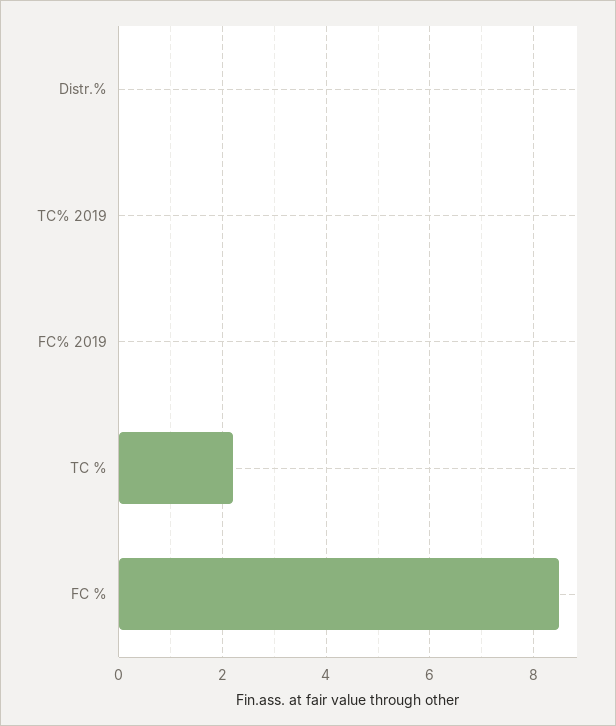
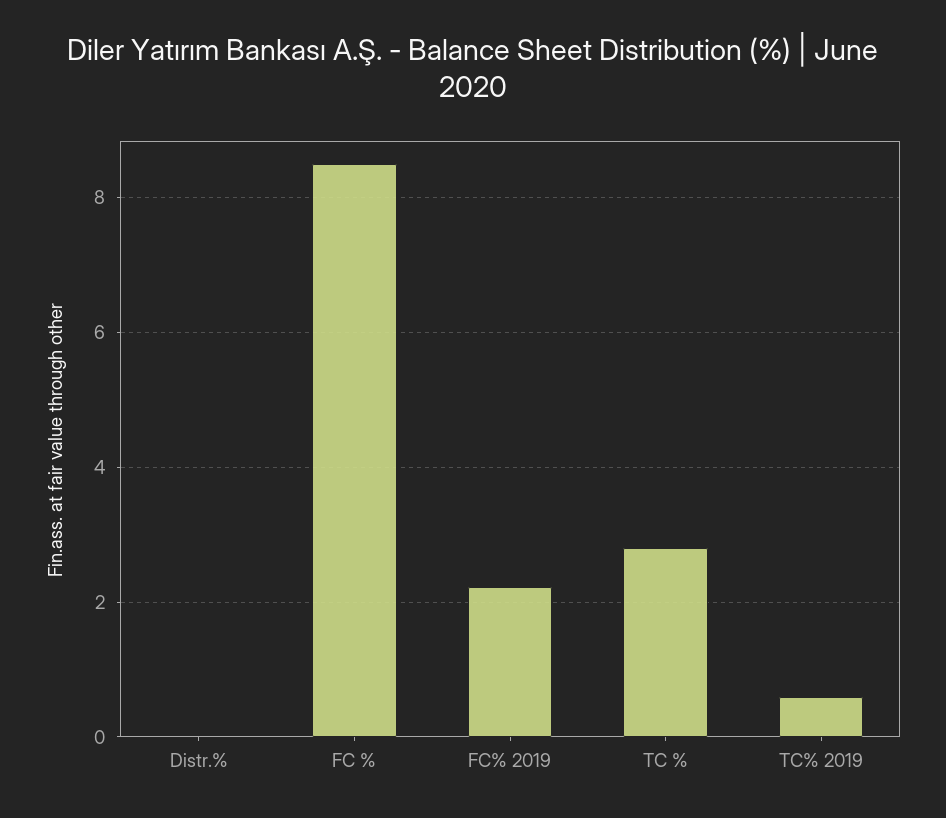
TC% 2019: 0 -> 0.6
FC% 2019: 0 -> 2.2
TC %: 2.2 -> 2.8

